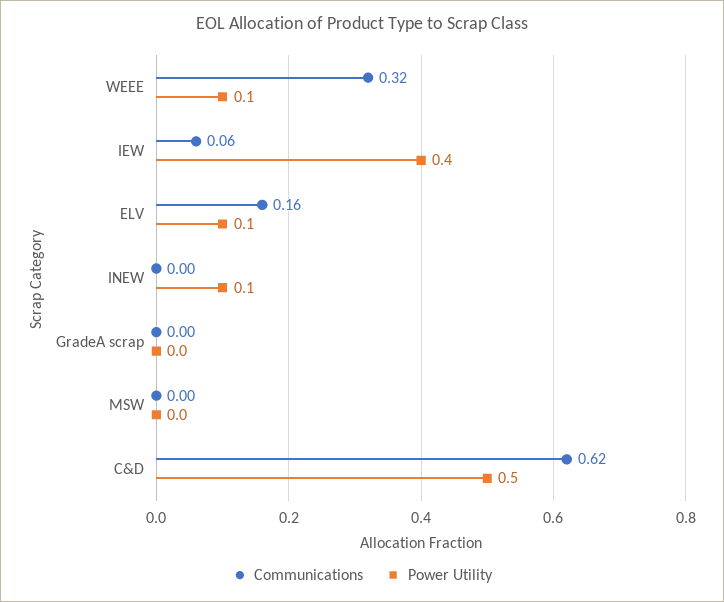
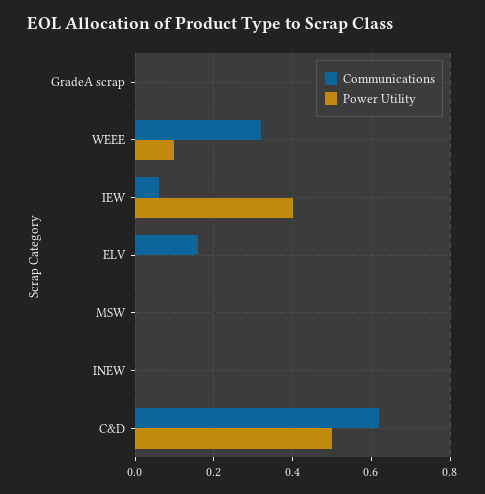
Power Utility, ELV: 0.1 -> 0
Power Utility, INEW: 0.1 -> 0

